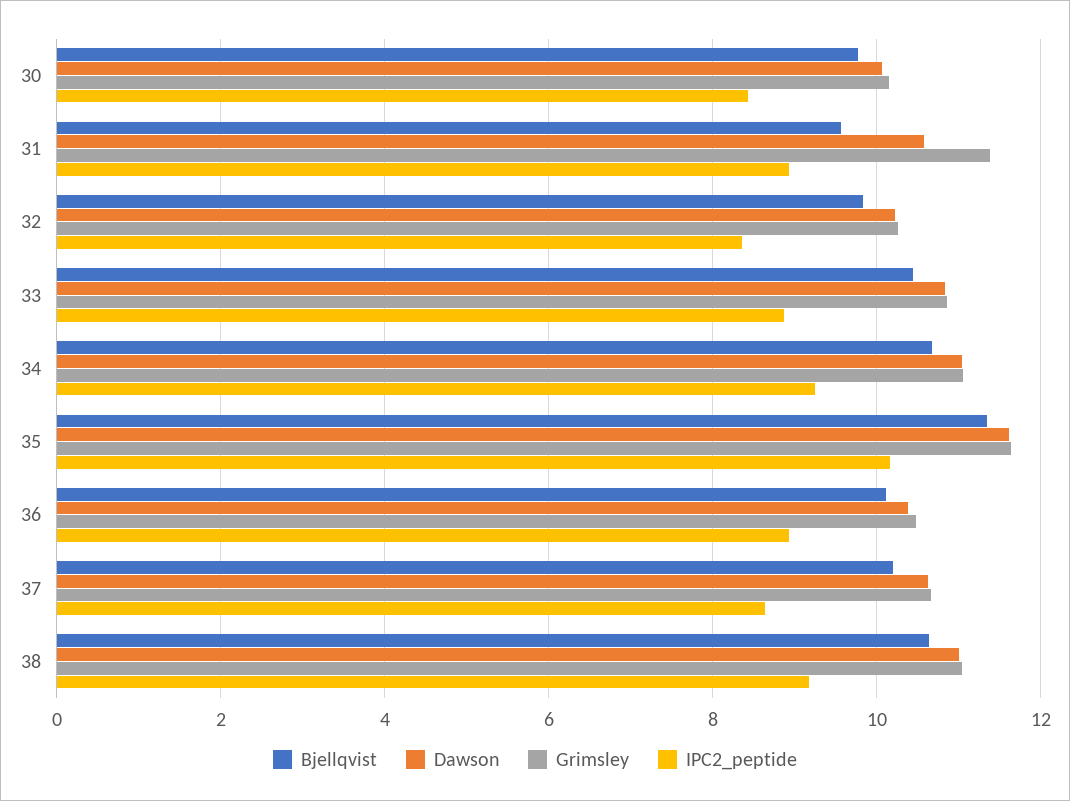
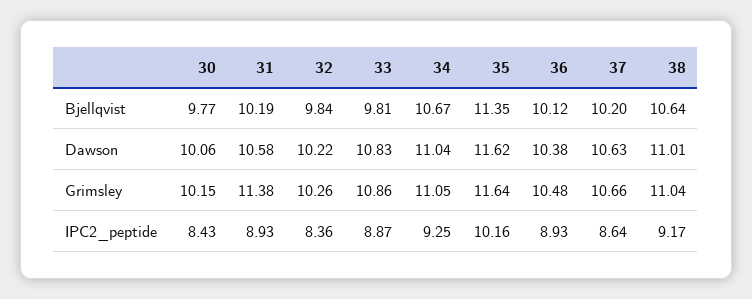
Bjellqvist, 31: 9.6 -> 10.19
Bjellqvist, 33: 10.4 -> 9.81

